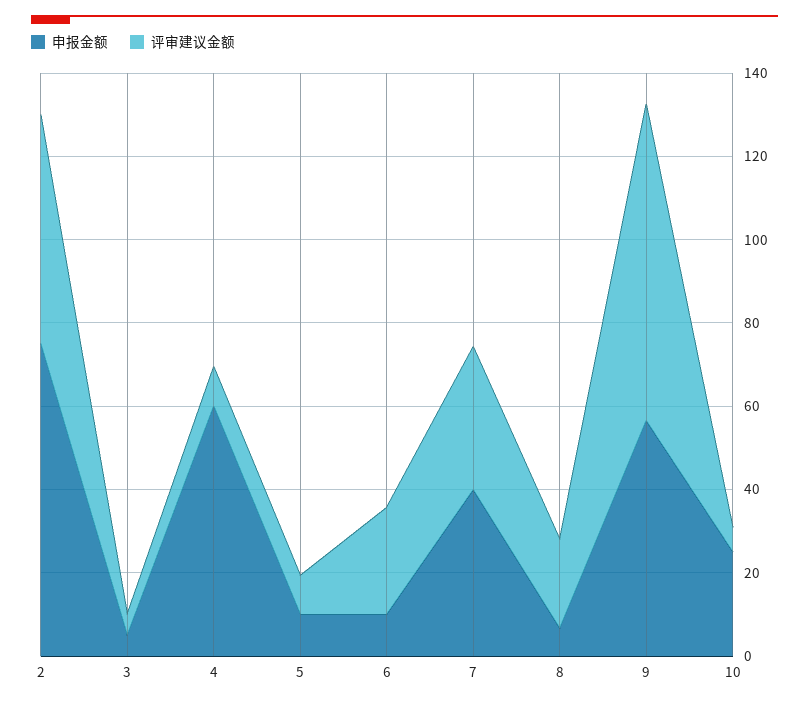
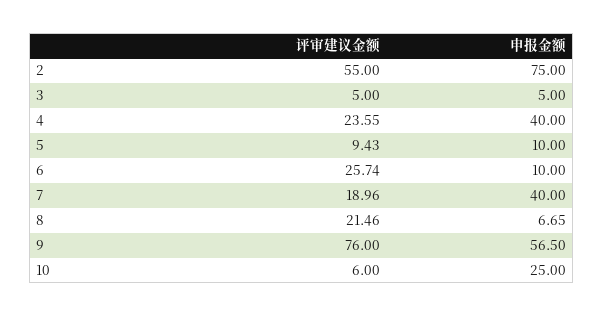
申报金额, 4: 60 -> 40
评审建议金额, 4: 10 -> 23.55
评审建议金额, 7: 35 -> 18.96

